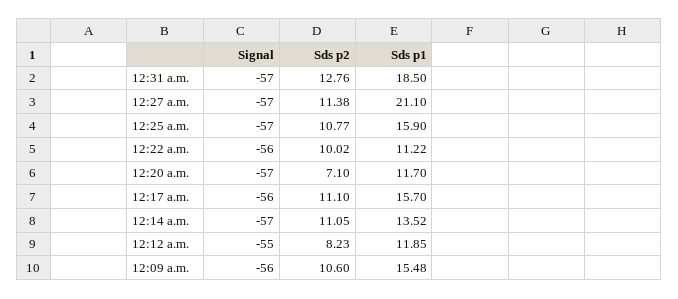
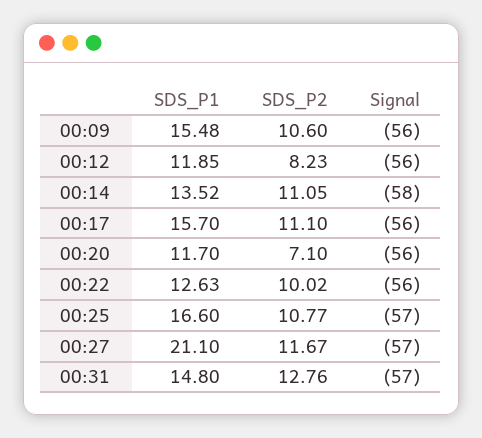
Sds p1, 12:31 a.m.: 18.5 -> 14.8
Sds p2, 12:27 a.m.: 11.38 -> 11.67
Sds p1, 12:25 a.m.: 15.9 -> 16.6
Sds p1, 12:22 a.m.: 11.22 -> 12.63
Signal, 12:20 a.m.: -57 -> -56
Signal, 12:14 a.m.: -57 -> -58
Signal, 12:12 a.m.: -55 -> -56

